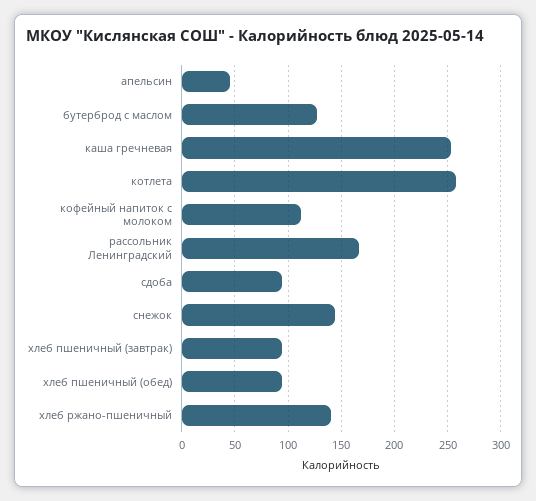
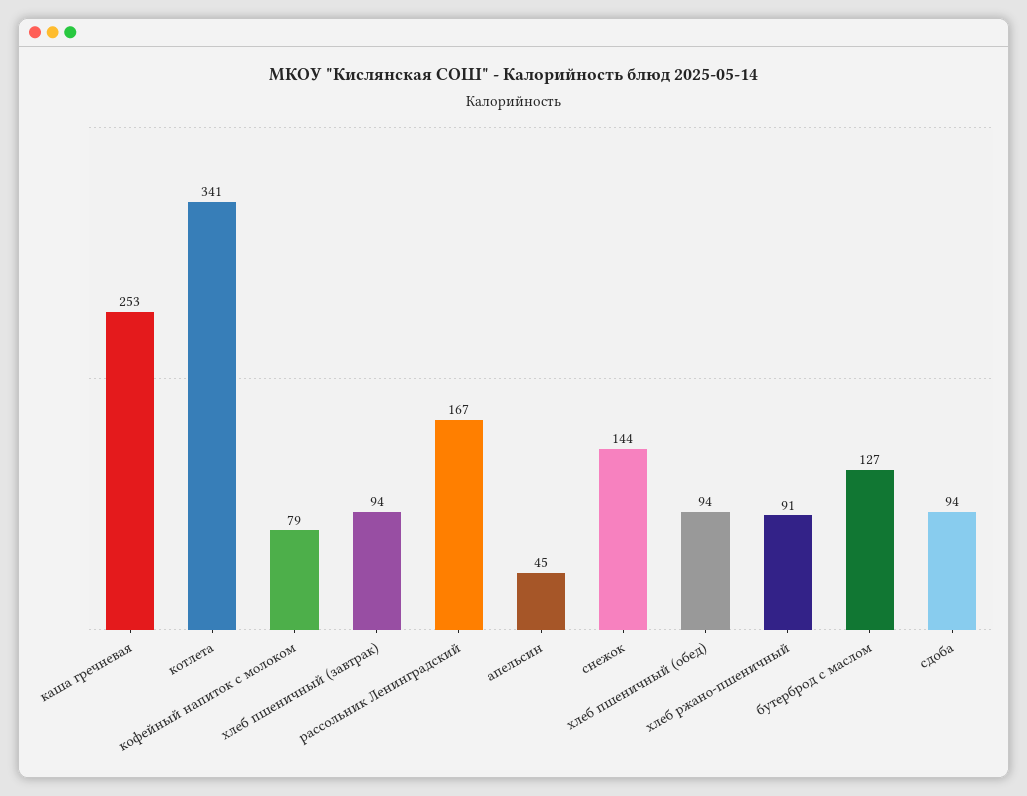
котлета: 260 -> 341
кофейный напиток с молоком: 110 -> 79
хлеб ржано-пшеничный: 140 -> 91

